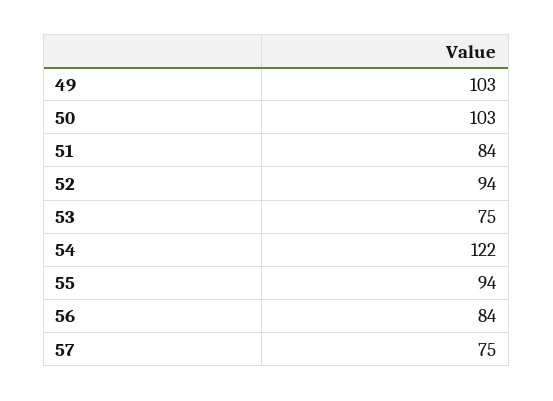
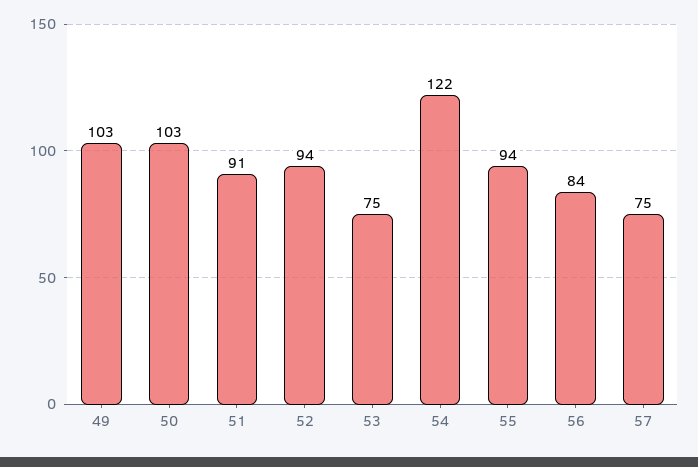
51: 84 -> 91

